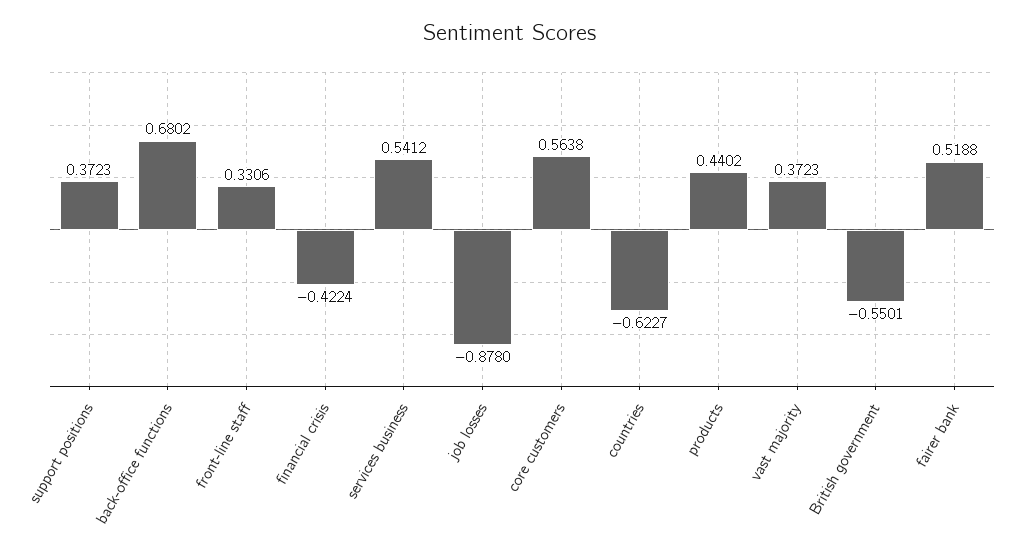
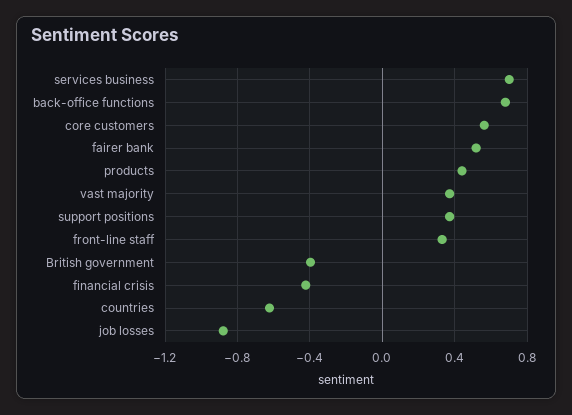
services business: 0.5412 -> 0.7
British government: -0.5501 -> -0.4

